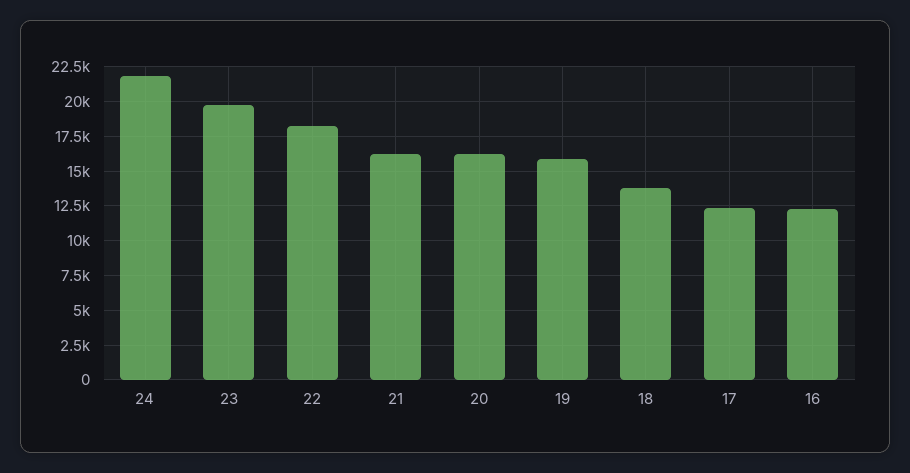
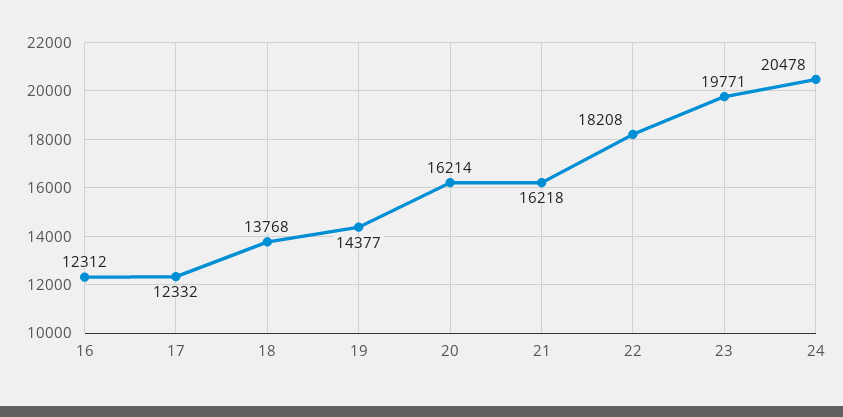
24: 22000 -> 20478
19: 16000 -> 14377

